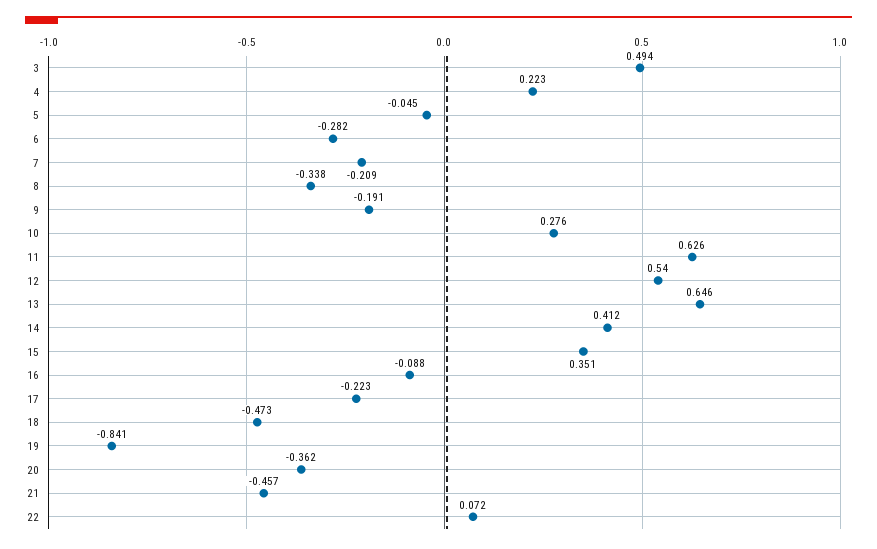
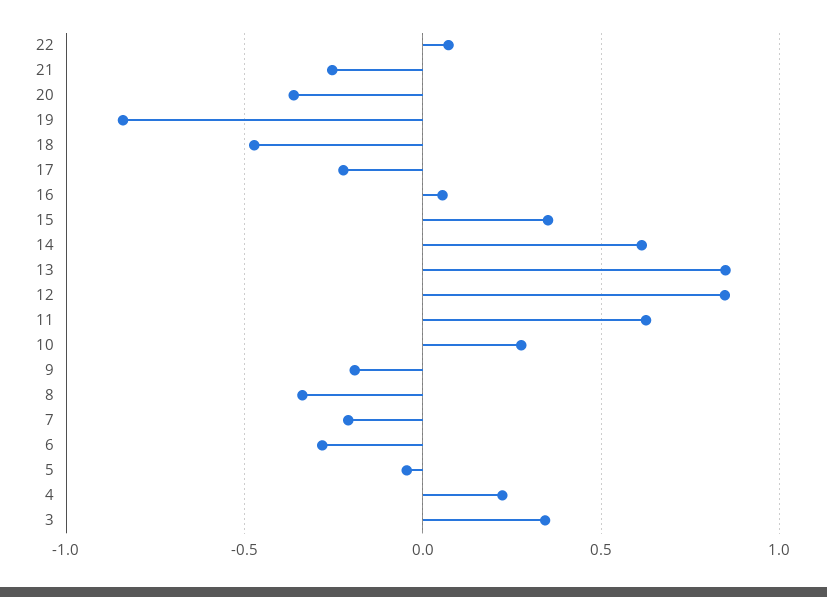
3: 0.494 -> 0.35
12: 0.54 -> 0.85
13: 0.646 -> 0.85
14: 0.412 -> 0.6
16: -0.088 -> 0.05
21: -0.457 -> -0.25

